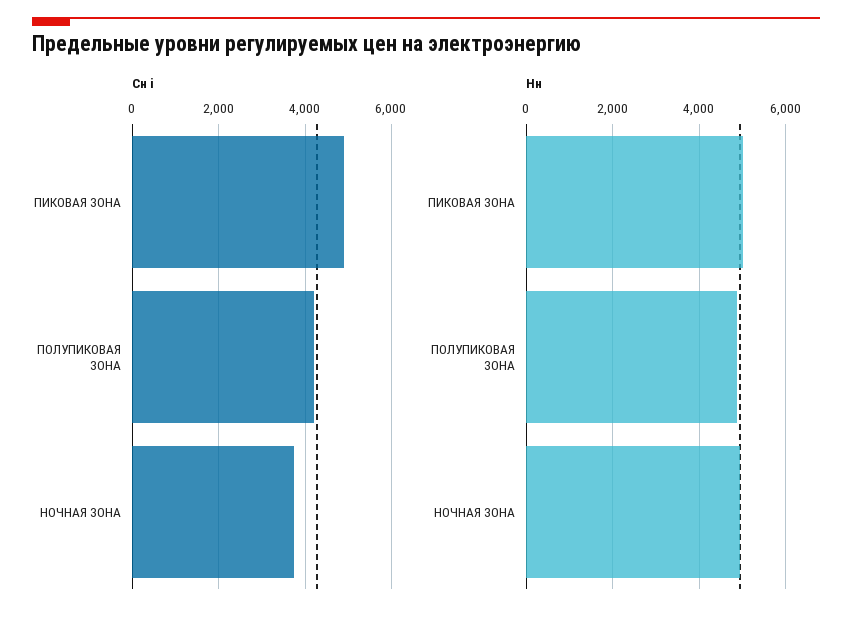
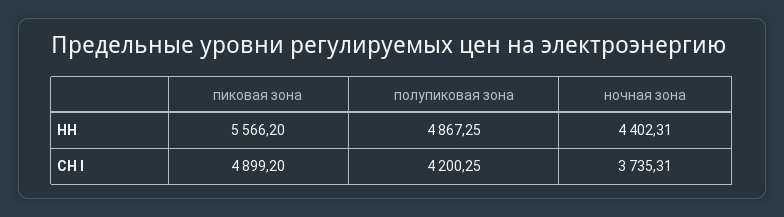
Нн, ПИКОВАЯ ЗОНА: 5000 -> 5566.2
Нн, НОЧНАЯ ЗОНА: 5000 -> 4402.31

